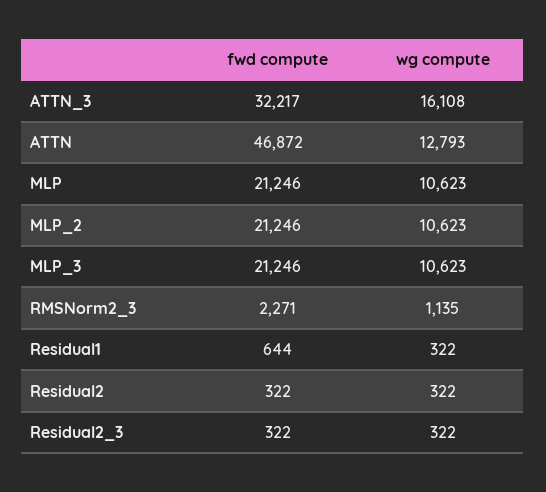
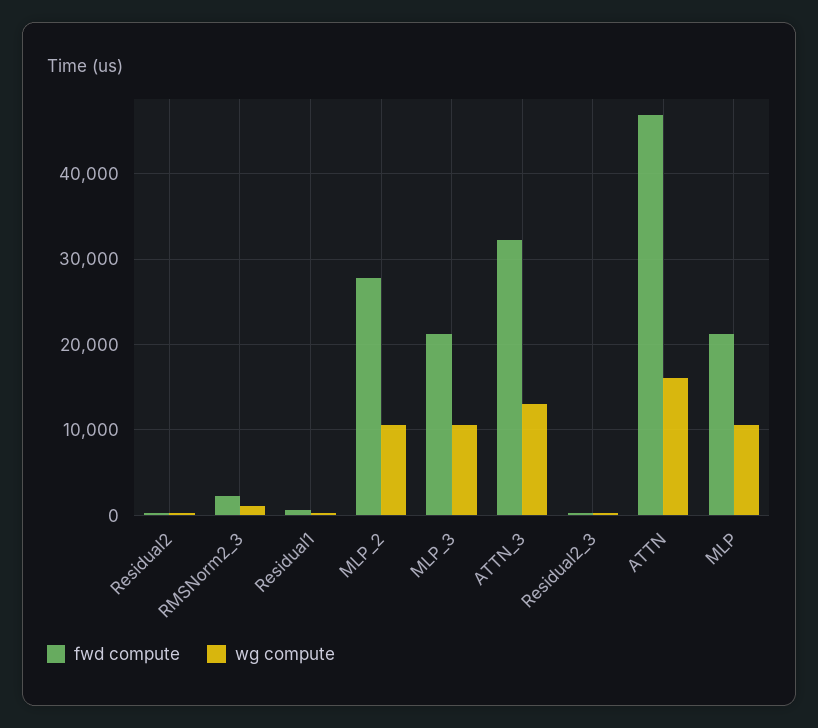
wg compute, ATTN_3: 16108 -> 13000
wg compute, ATTN: 12793 -> 16000
fwd compute, MLP_2: 21246 -> 28000

